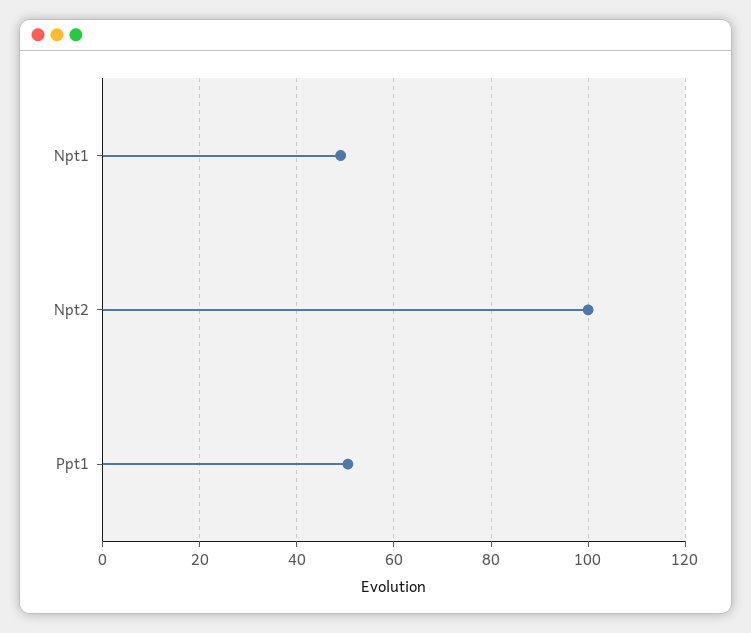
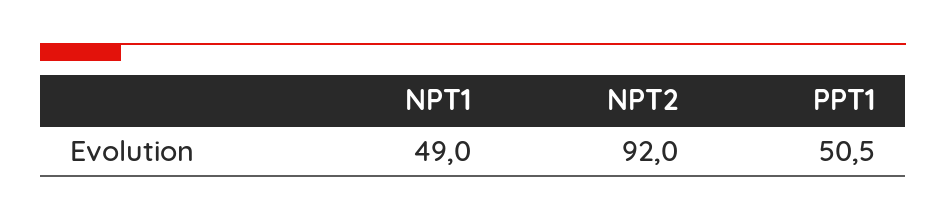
Npt2: 100 -> 92

